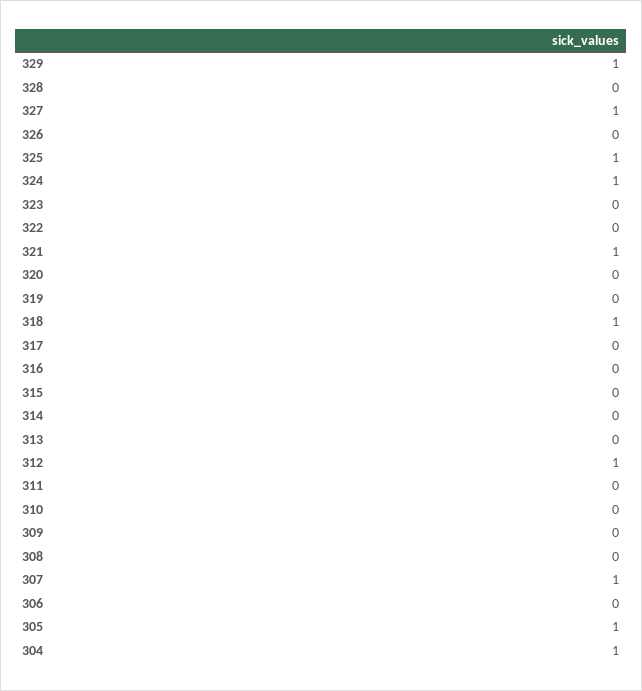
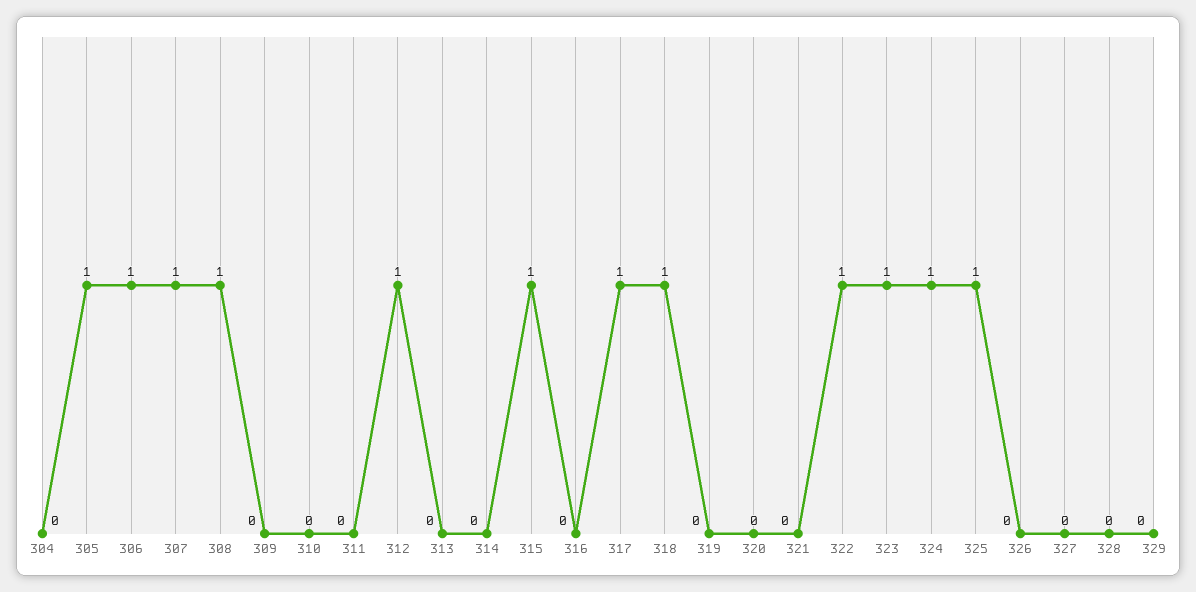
329: 1 -> 0
327: 1 -> 0
323: 0 -> 1
322: 0 -> 1
321: 1 -> 0
317: 0 -> 1
315: 0 -> 1
308: 0 -> 1
306: 0 -> 1
304: 1 -> 0

